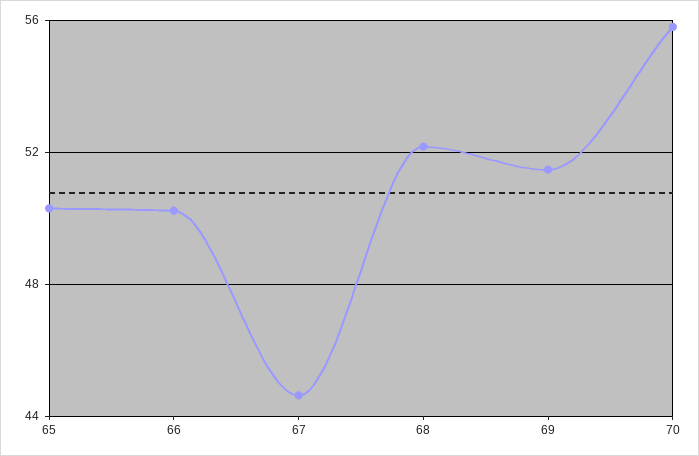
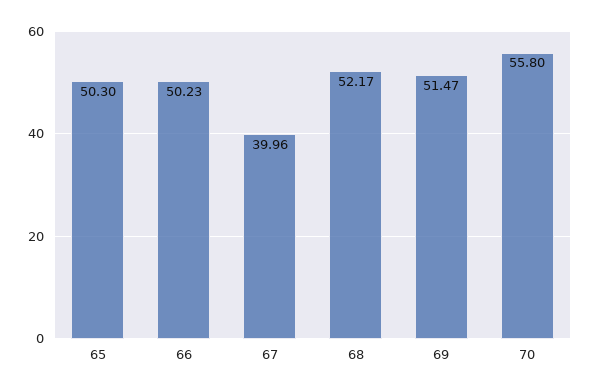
67: 44.5 -> 39.96

